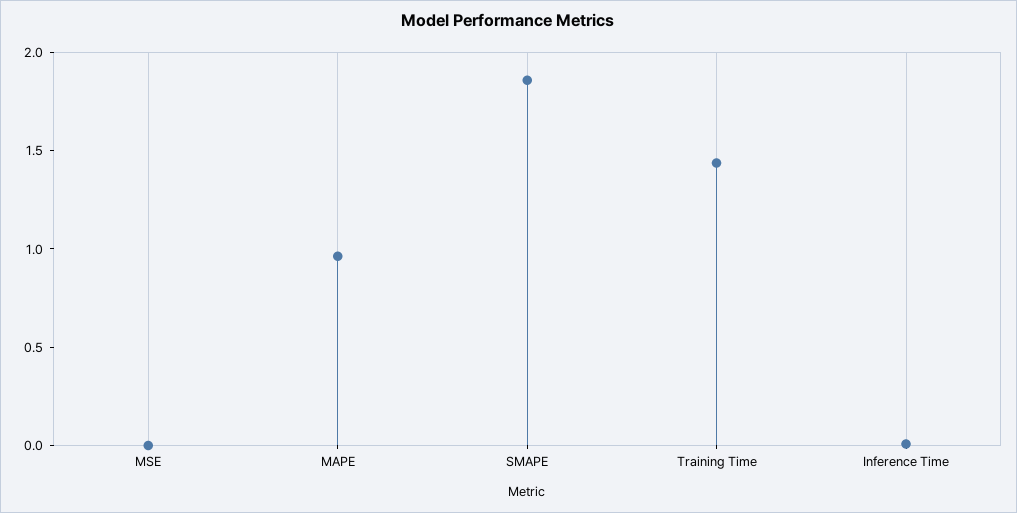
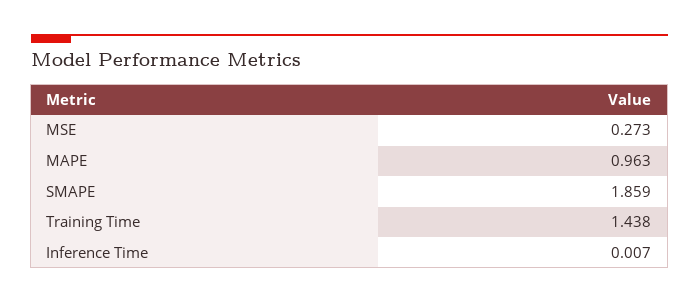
MSE: 0 -> 0.273

